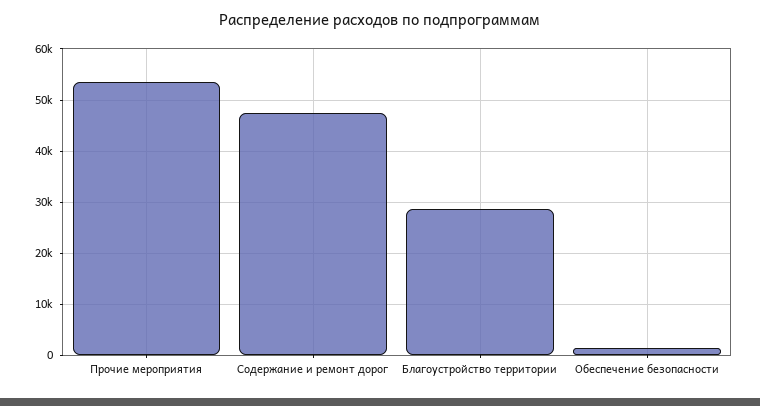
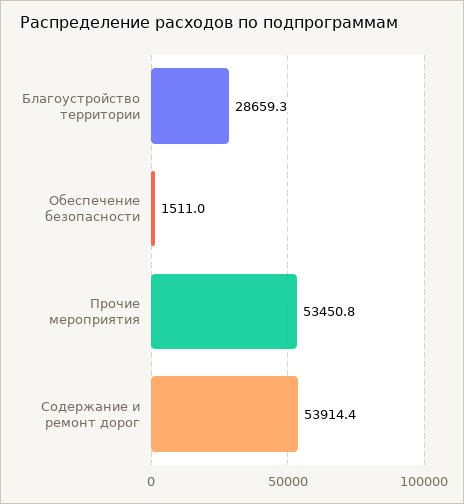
Содержание и ремонт дорог: 48000 -> 53914.4

